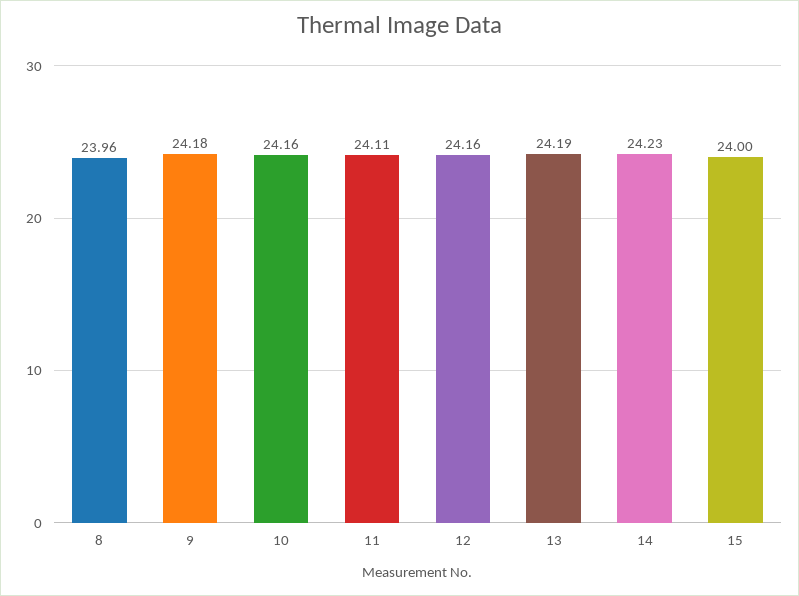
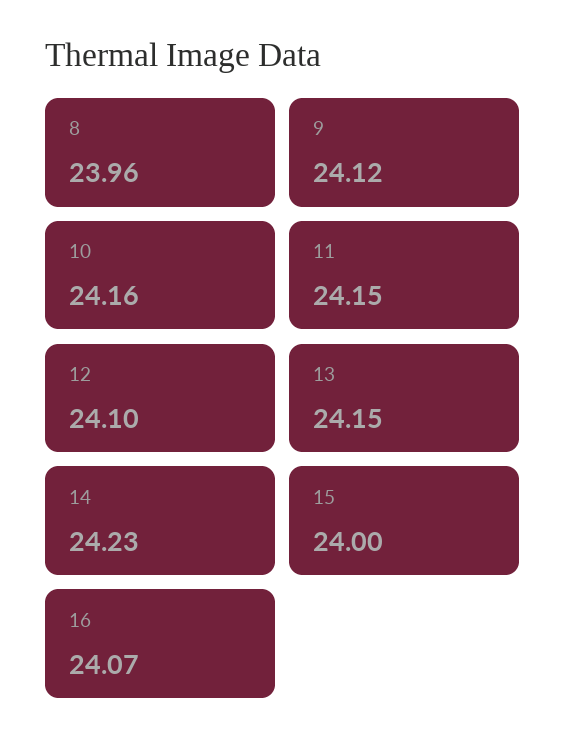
9: 24.18 -> 24.12
11: 24.11 -> 24.15
12: 24.16 -> 24.1
13: 24.19 -> 24.15
16: none -> 24.07

